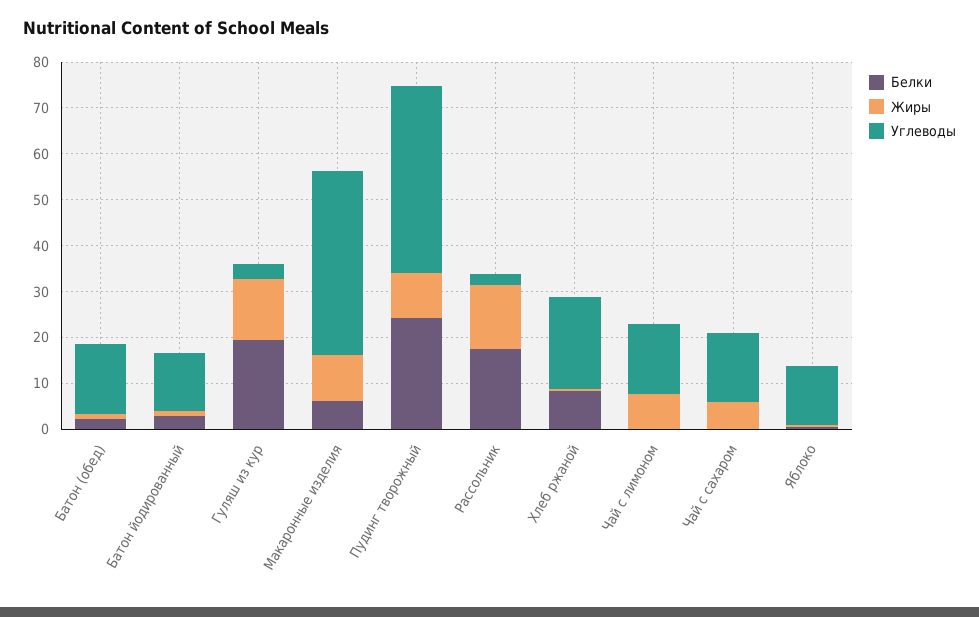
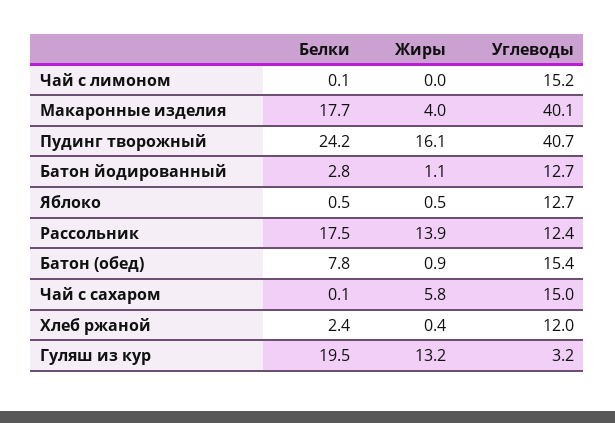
Белки, Батон (обед): 2 -> 7.8
Белки, Макаронные изделия: 6 -> 17.7
Жиры, Макаронные изделия: 10 -> 4
Жиры, Пудинг творожный: 10 -> 16.1
Углеводы, Рассольник: 2 -> 12.4
Белки, Хлеб ржаной: 8 -> 2.4
Углеводы, Хлеб ржаной: 20 -> 12
Жиры, Чай с лимоном: 8 -> 0

